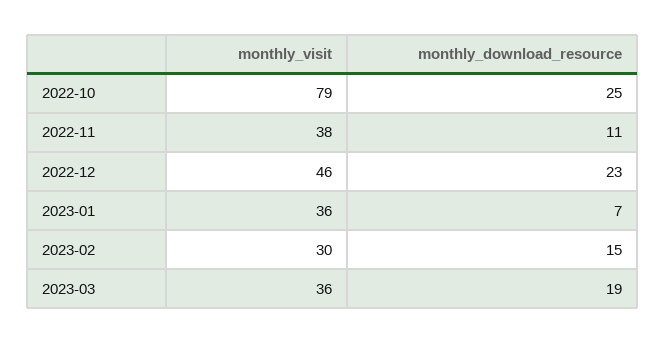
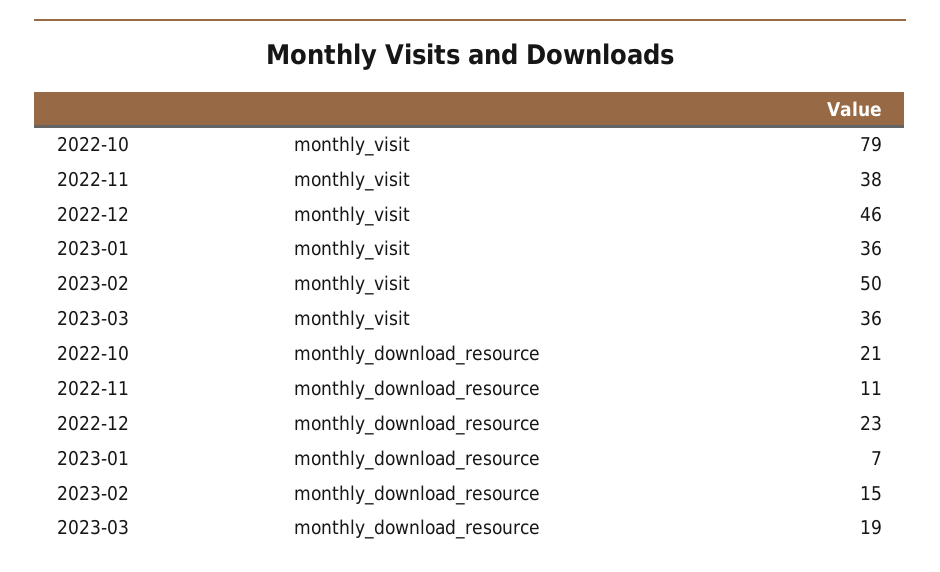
monthly_download_resource, 2022-10: 25 -> 21
monthly_visit, 2023-02: 30 -> 50

